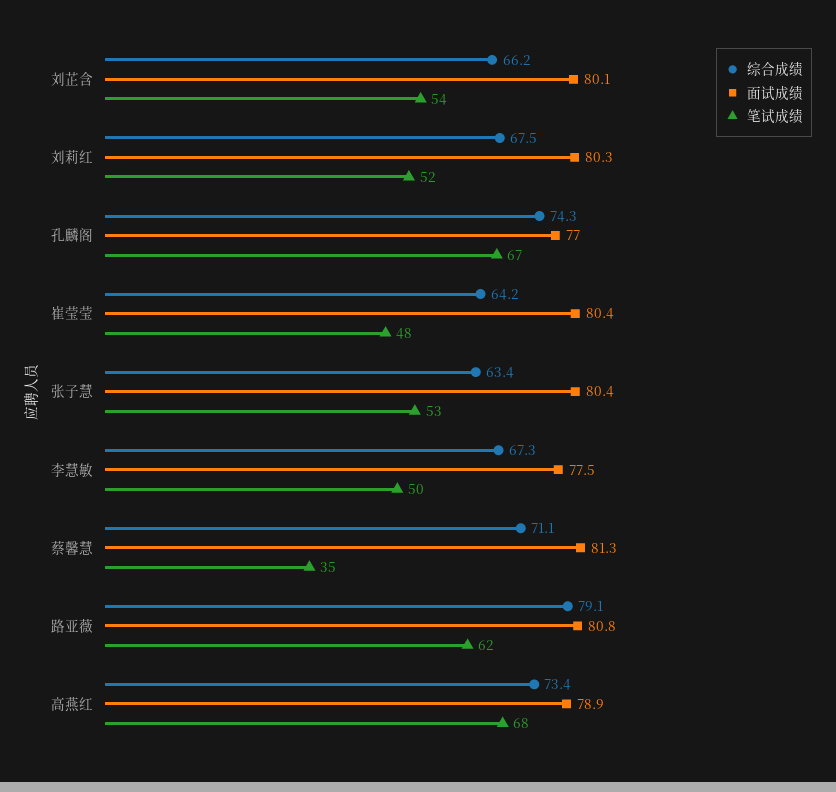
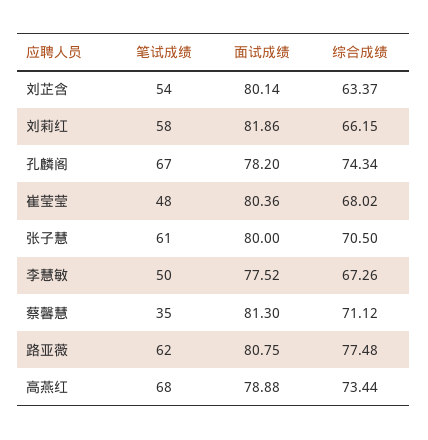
综合成绩, 刘芷含: 66.2 -> 63.37
综合成绩, 刘莉红: 67.5 -> 66.15
面试成绩, 刘莉红: 80.3 -> 81.86
笔试成绩, 刘莉红: 52 -> 58
面试成绩, 孔麟阁: 77 -> 78.2
综合成绩, 崔莹莹: 64.2 -> 68.02
综合成绩, 张子慧: 63.4 -> 70.5
面试成绩, 张子慧: 80.4 -> 80
笔试成绩, 张子慧: 53 -> 61
综合成绩, 路亚薇: 79.1 -> 77.48

